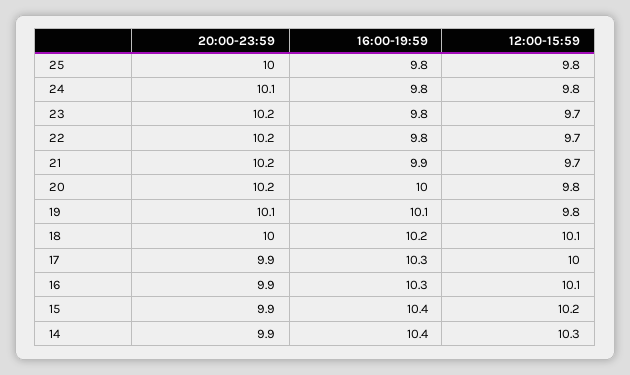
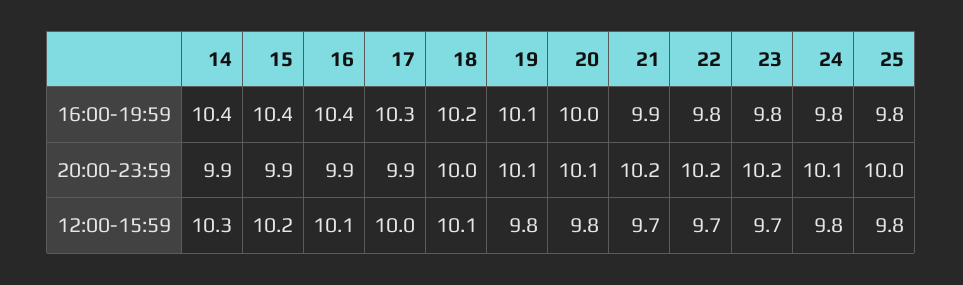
20:00-23:59, 20: 10.2 -> 10.1
16:00-19:59, 16: 10.3 -> 10.4

